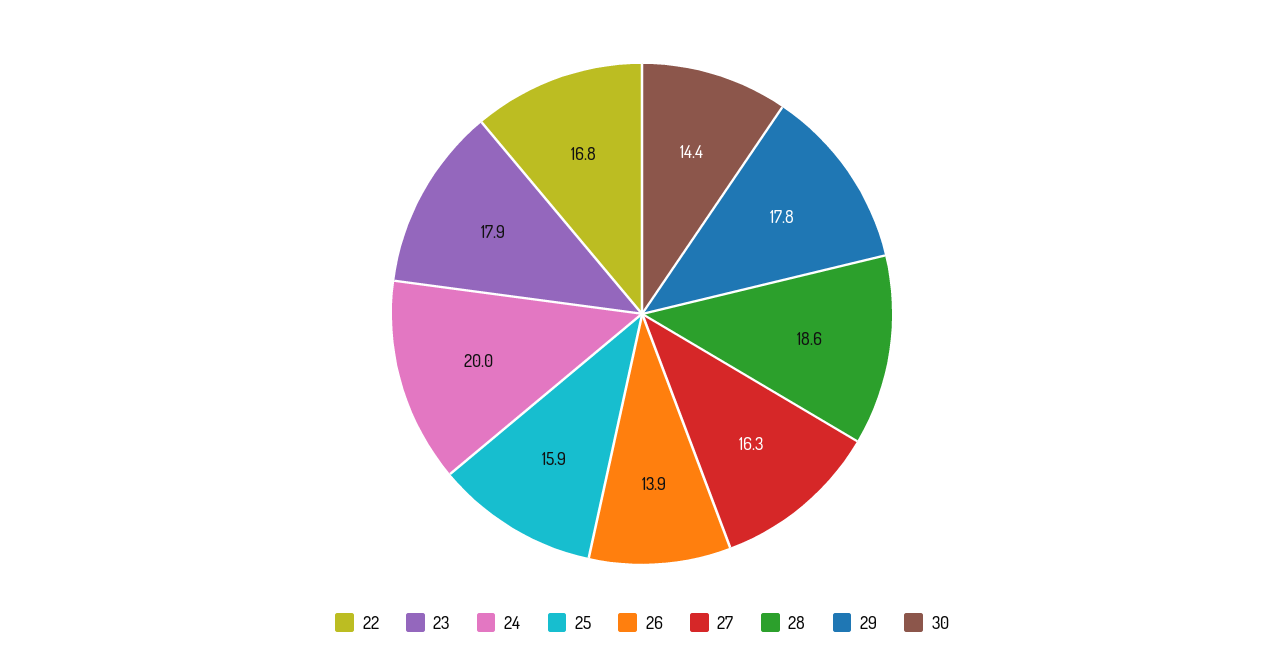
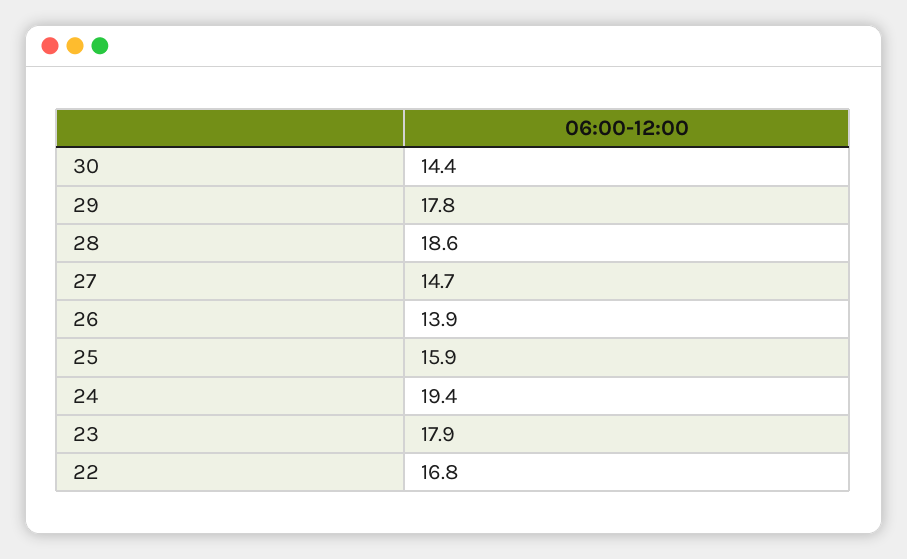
24: 20 -> 19.4
27: 16.3 -> 14.7

